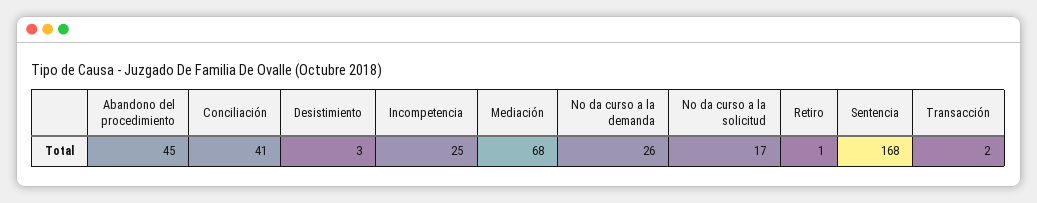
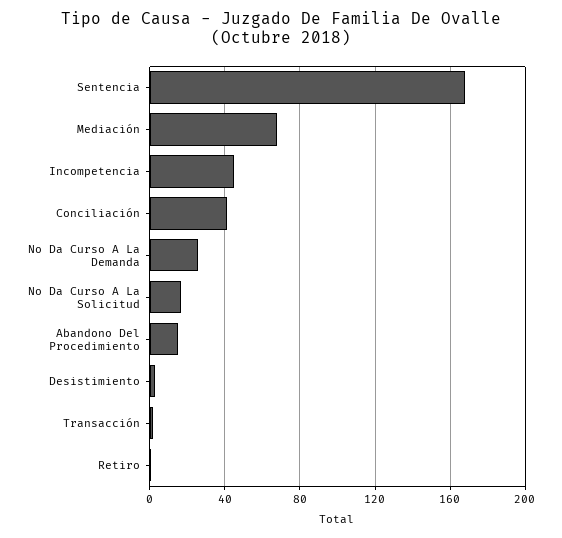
Abandono del procedimiento: 45 -> 15
Incompetencia: 25 -> 45

